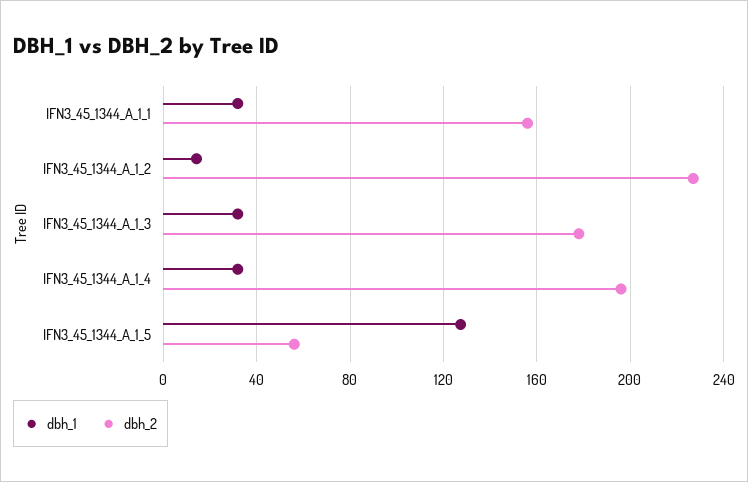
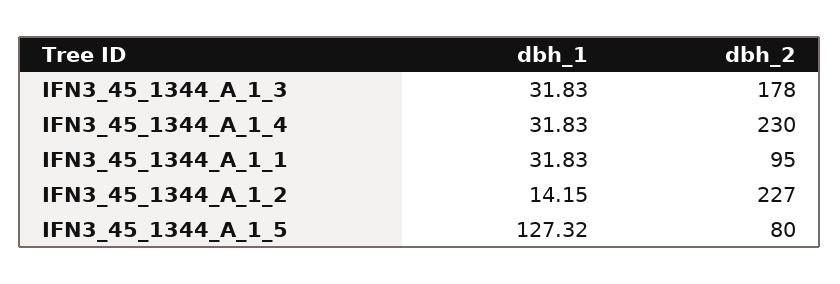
dbh_2, IFN3_45_1344_A_1_1: 155 -> 95
dbh_2, IFN3_45_1344_A_1_4: 195 -> 230
dbh_2, IFN3_45_1344_A_1_5: 55 -> 80

